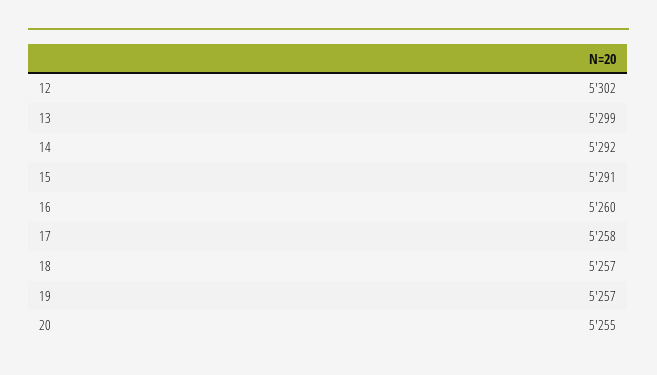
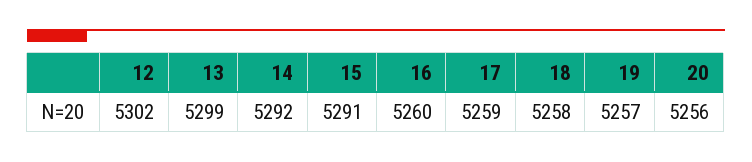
17: 5258 -> 5259
18: 5257 -> 5258
20: 5255 -> 5256

